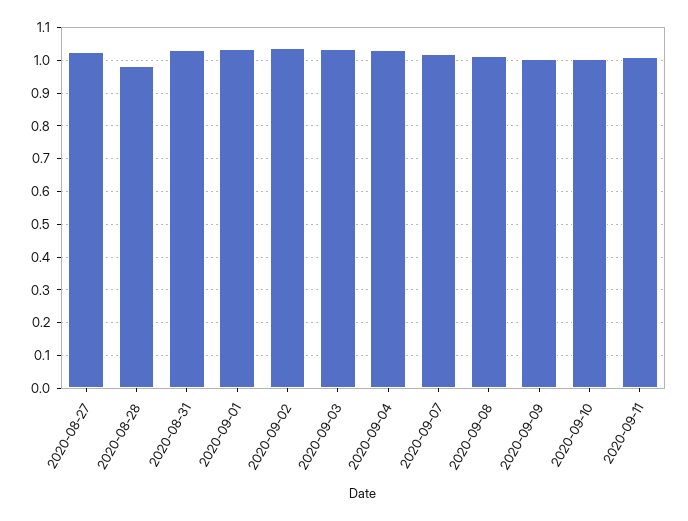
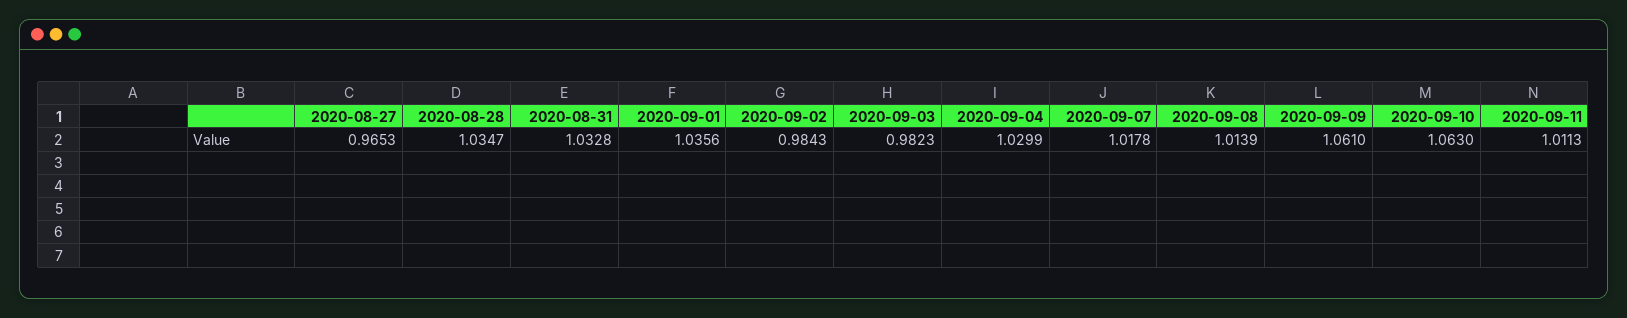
2020-08-27: 1.02 -> 0.9653
2020-08-28: 0.98 -> 1.0347
2020-09-02: 1.04 -> 0.9843
2020-09-03: 1.04 -> 0.9823
2020-09-09: 1 -> 1.061
2020-09-10: 1 -> 1.063

